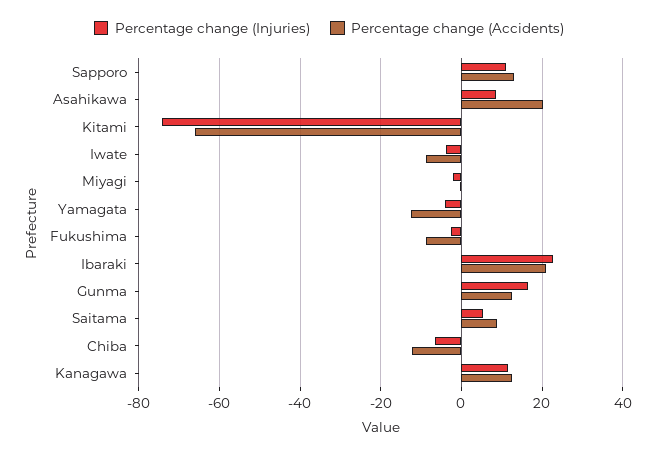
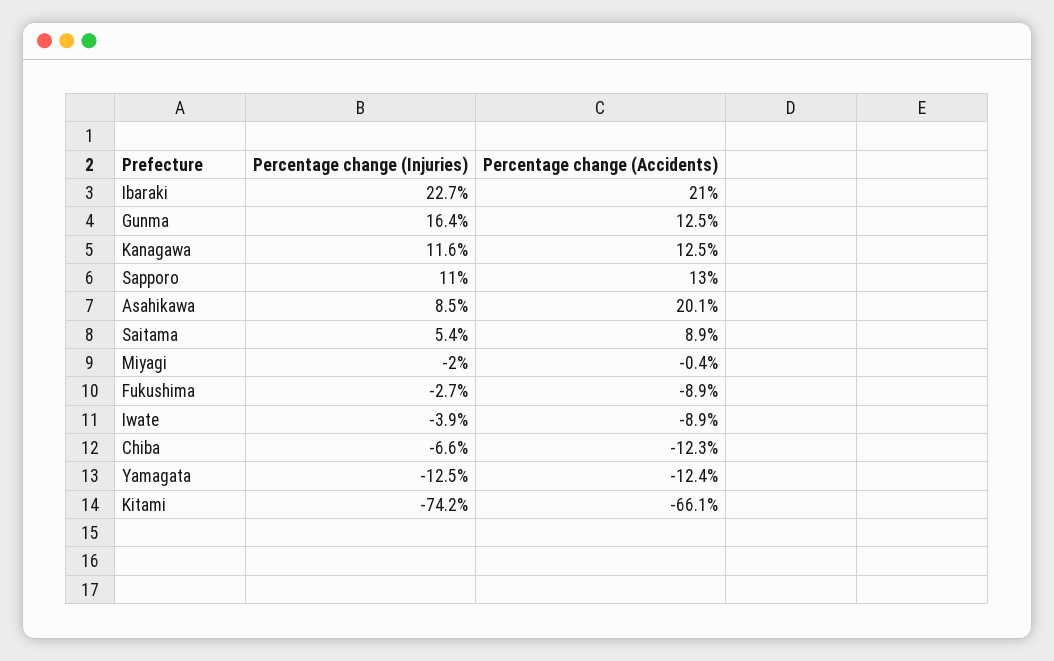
Percentage change (Injuries), Yamagata: -4 -> -12.5

